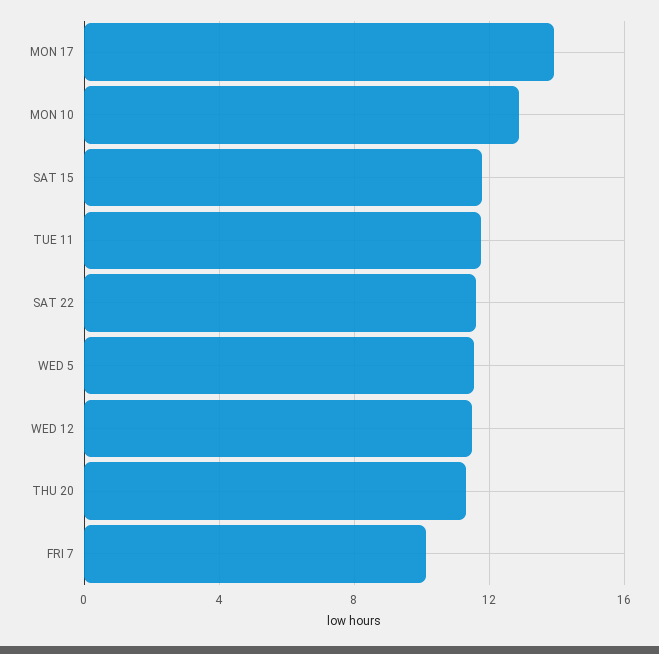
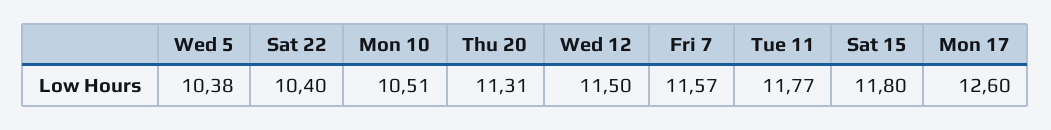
MON 17: 14 -> 12.6
MON 10: 13 -> 10.51
SAT 22: 11.5 -> 10.4
WED 5: 11.5 -> 10.38
FRI 7: 10 -> 11.57

